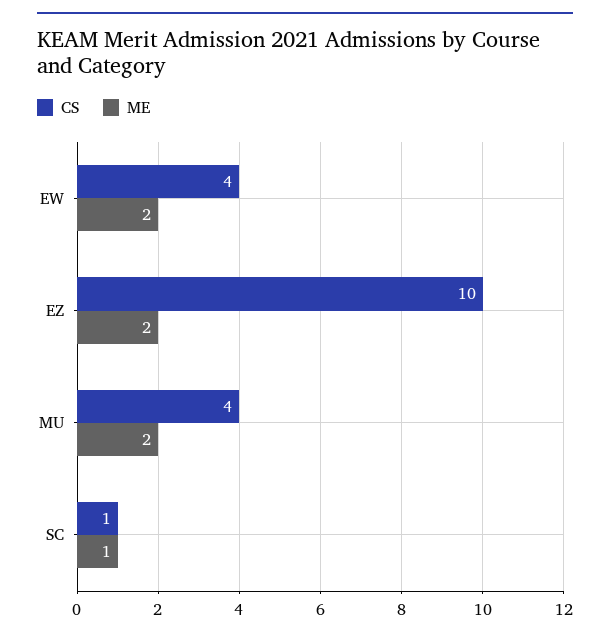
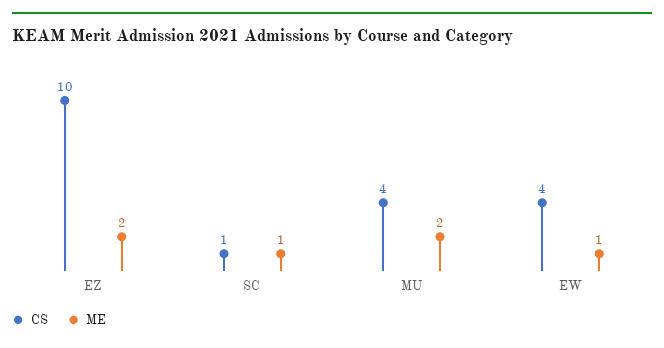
ME, EW: 2 -> 1

